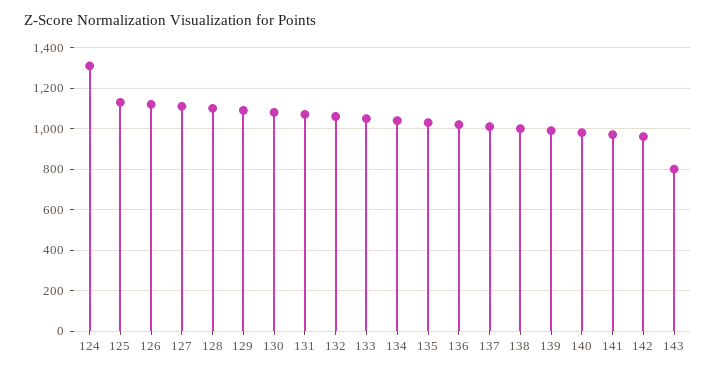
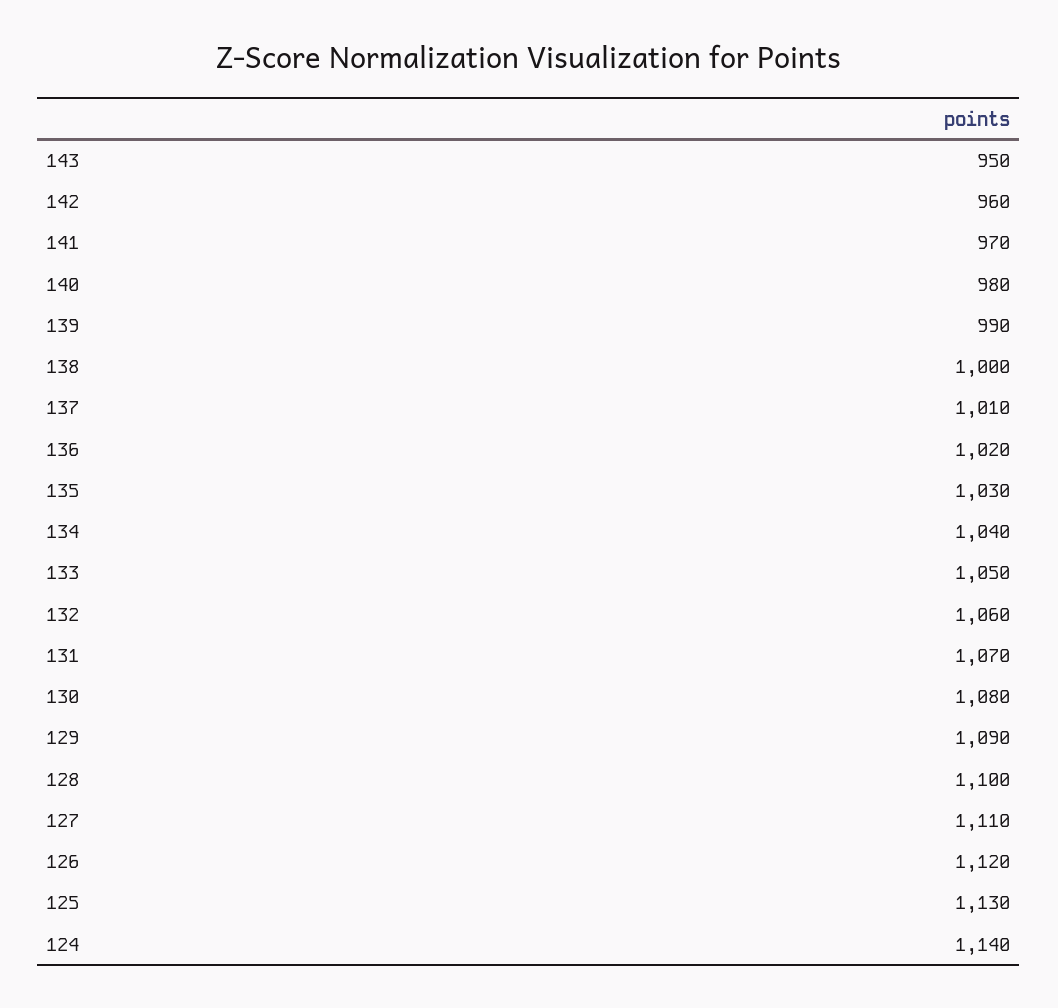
124: 1300 -> 1140
143: 800 -> 950

